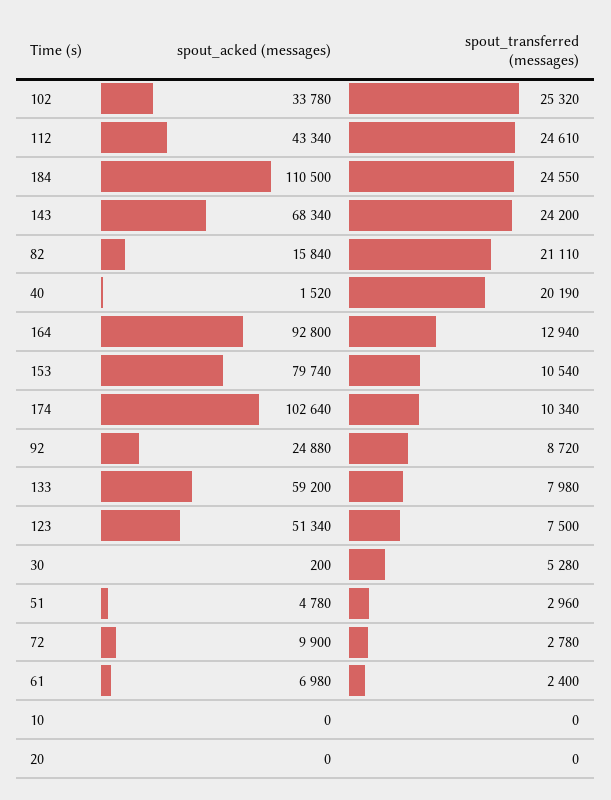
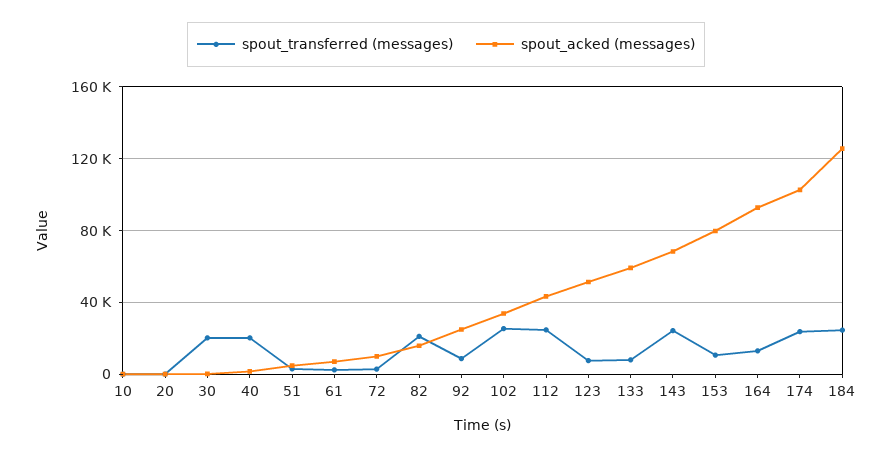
spout_acked (messages), 184: 110500 -> 125000
spout_transferred (messages), 174: 10340 -> 25000
spout_transferred (messages), 30: 5280 -> 20000

